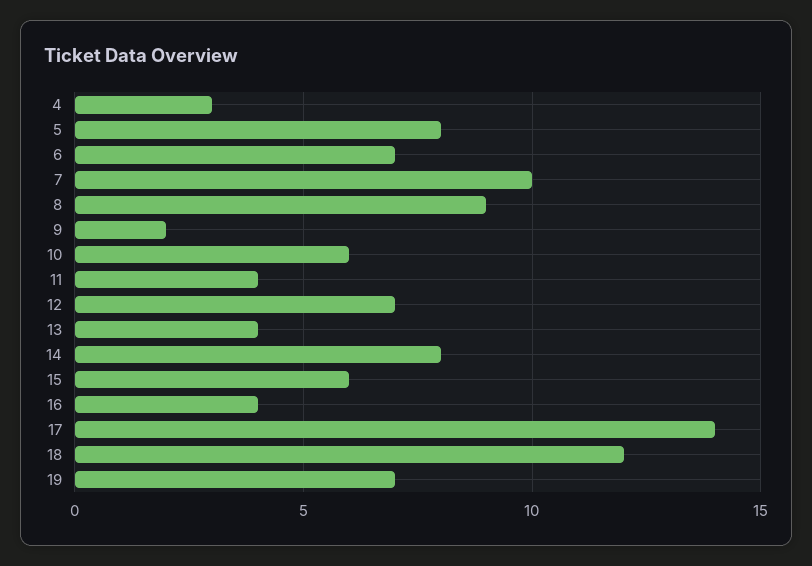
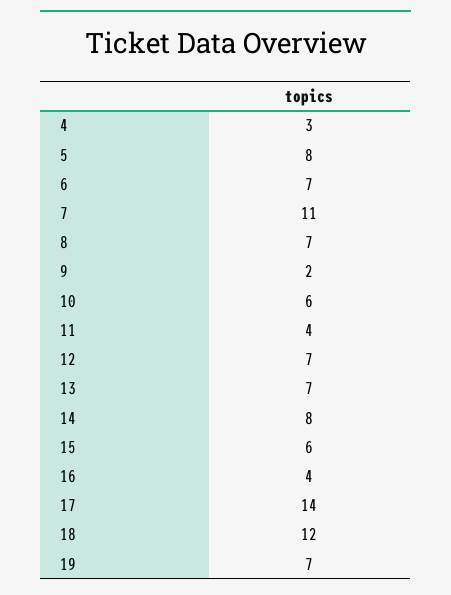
7: 10 -> 11
8: 9 -> 7
13: 4 -> 7

